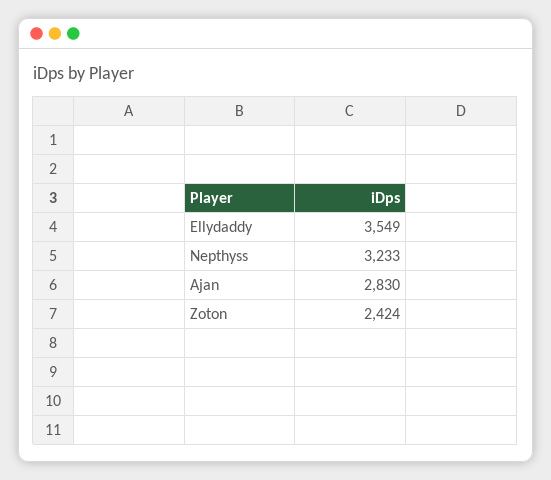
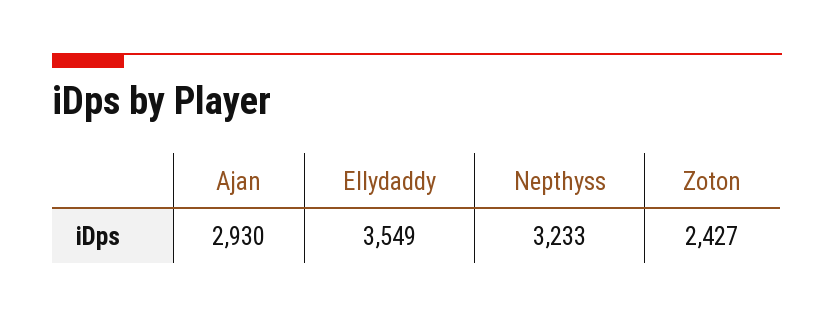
Ajan: 2830 -> 2930
Zoton: 2424 -> 2427

